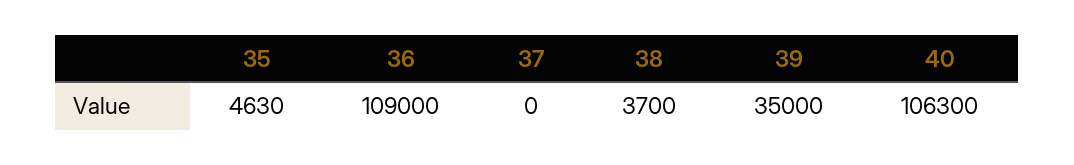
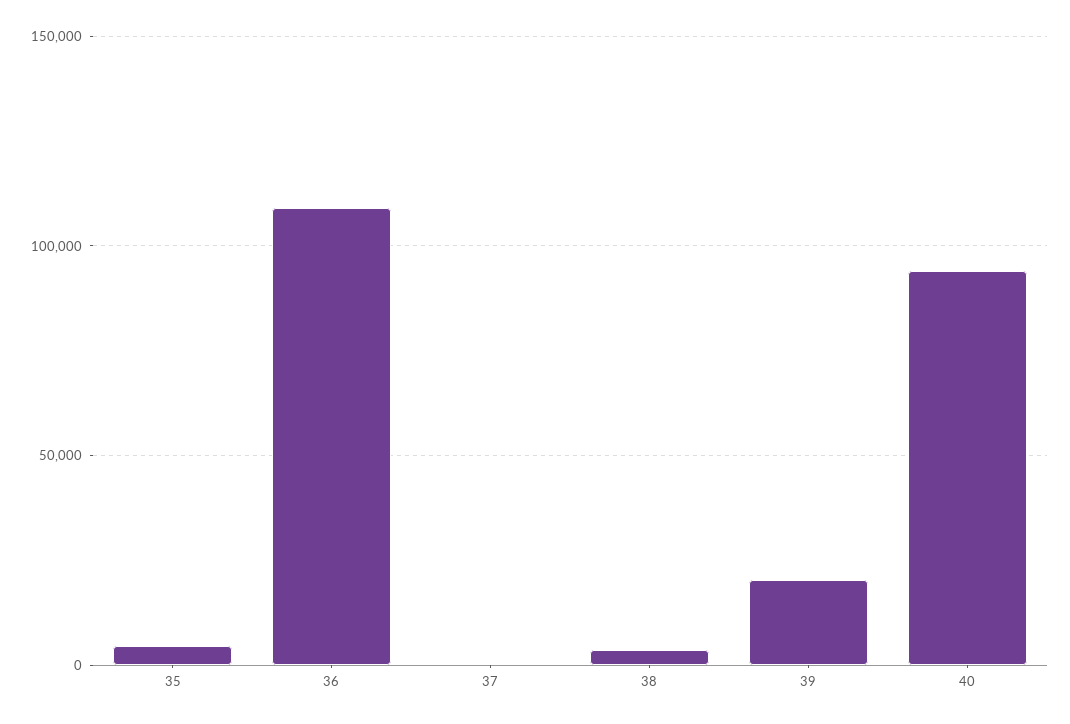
39: 35000 -> 20000
40: 106300 -> 95000

